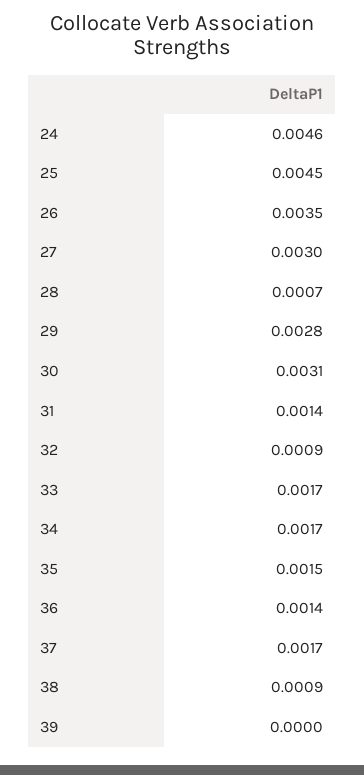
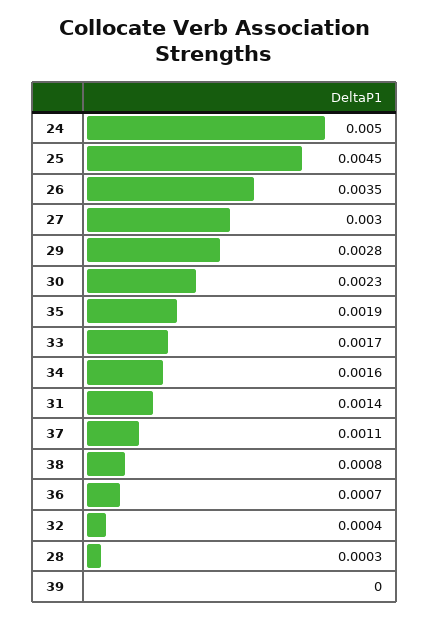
24: 0.0046 -> 0.005
28: 0.0007 -> 0.0003
30: 0.0031 -> 0.0023
32: 0.0009 -> 0.0004
34: 0.0017 -> 0.0016
35: 0.0015 -> 0.0019
36: 0.0014 -> 0.0007
37: 0.0017 -> 0.0011
38: 0.0009 -> 0.0008

